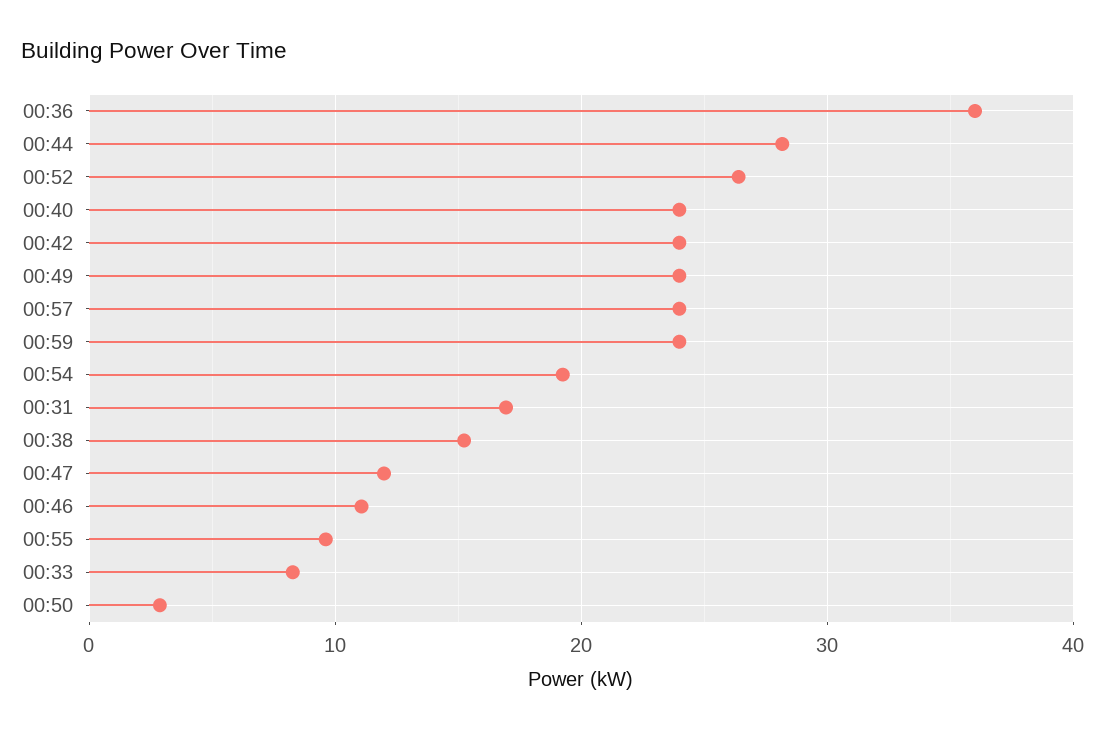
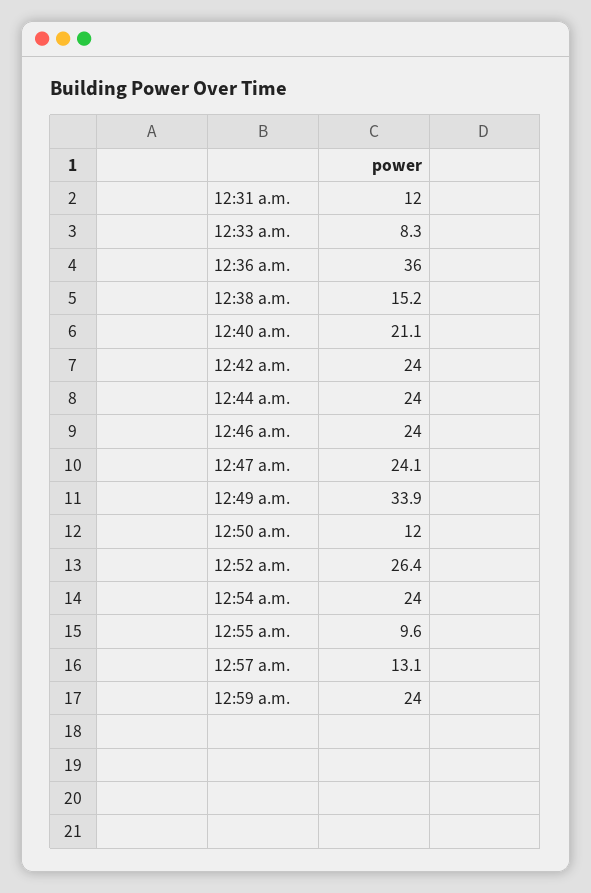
00:44: 28 -> 24
00:40: 24 -> 21.1
00:49: 24 -> 33.9
00:57: 24 -> 13.1
00:54: 19 -> 24
00:31: 17 -> 12
00:47: 12 -> 24.1
00:46: 11 -> 24
00:50: 3 -> 12

